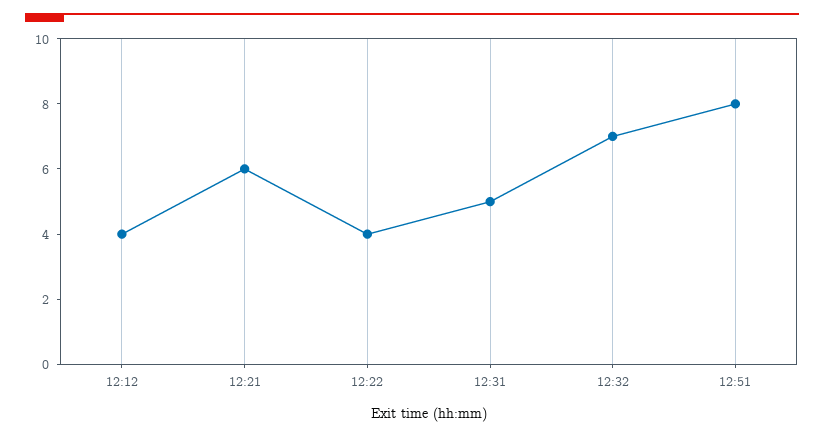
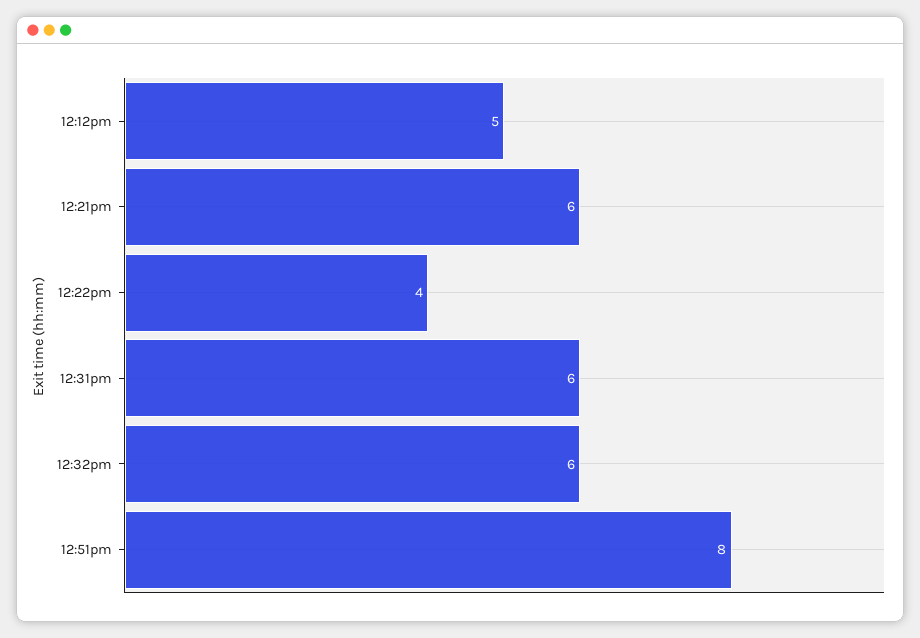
12:12: 4 -> 5
12:31: 5 -> 6
12:32: 7 -> 6

